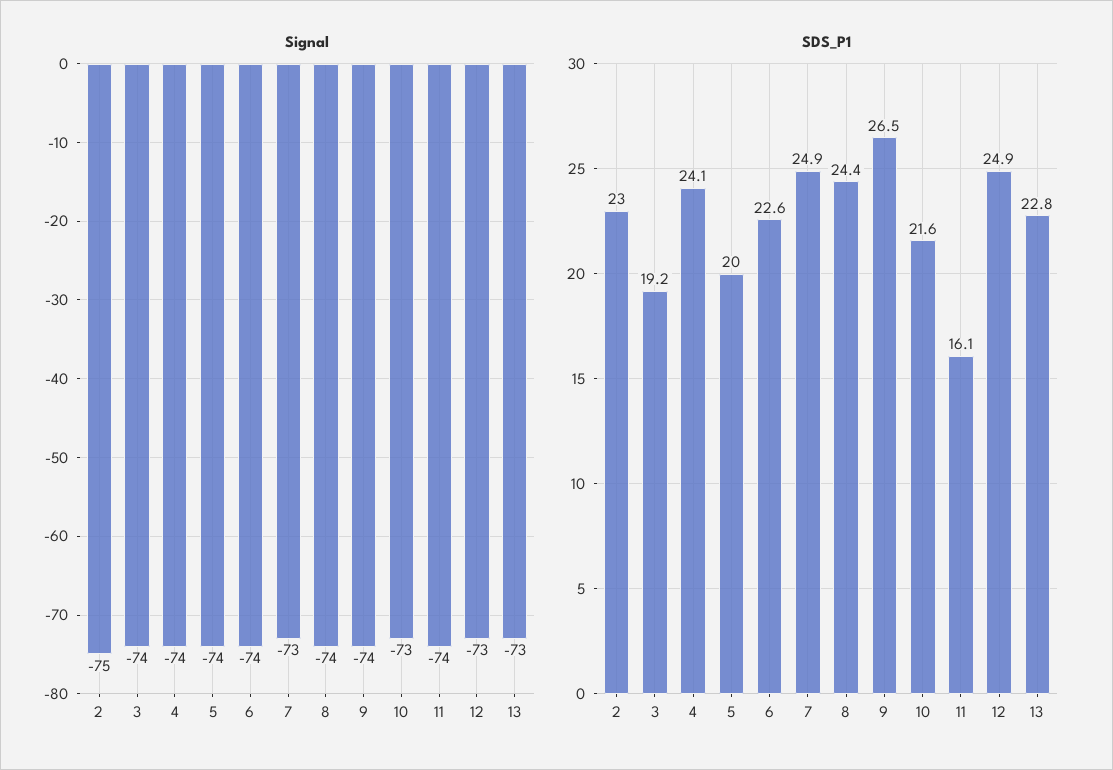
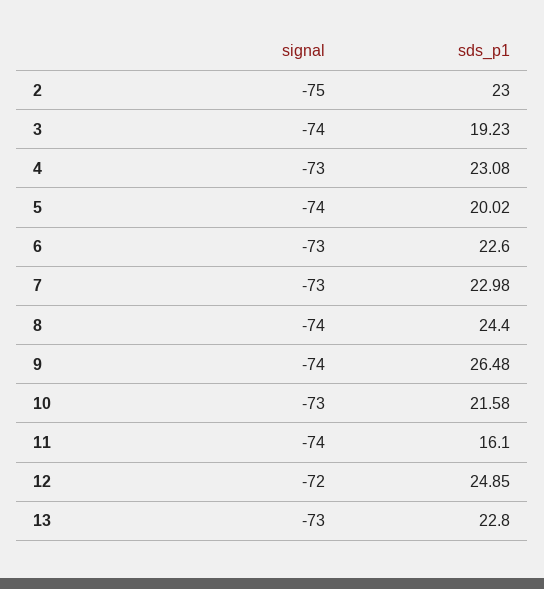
Signal, 4: -74 -> -73
Signal, 6: -74 -> -73
Signal, 12: -73 -> -72
SDS_P1, 4: 24.1 -> 23.08
SDS_P1, 7: 24.9 -> 22.98

